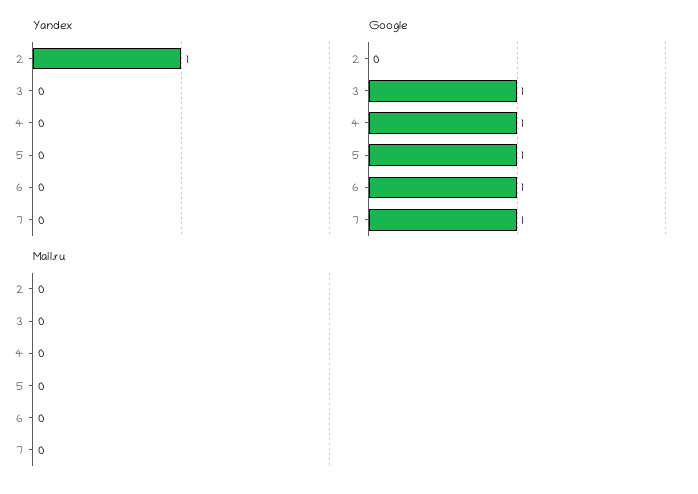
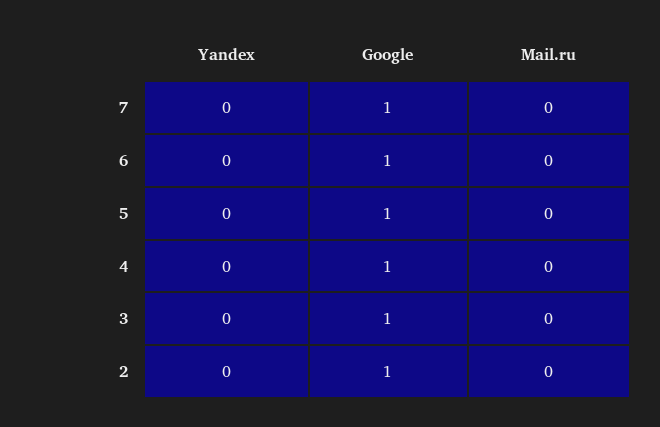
Yandex, 2: 1 -> 0
Google, 2: 0 -> 1

